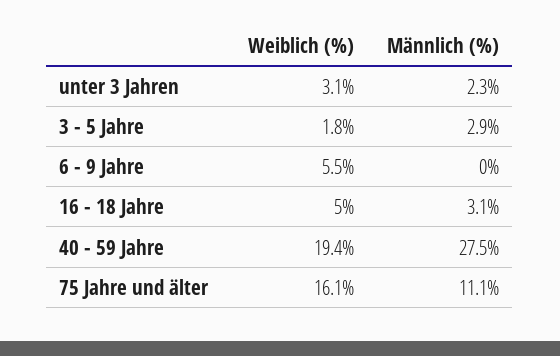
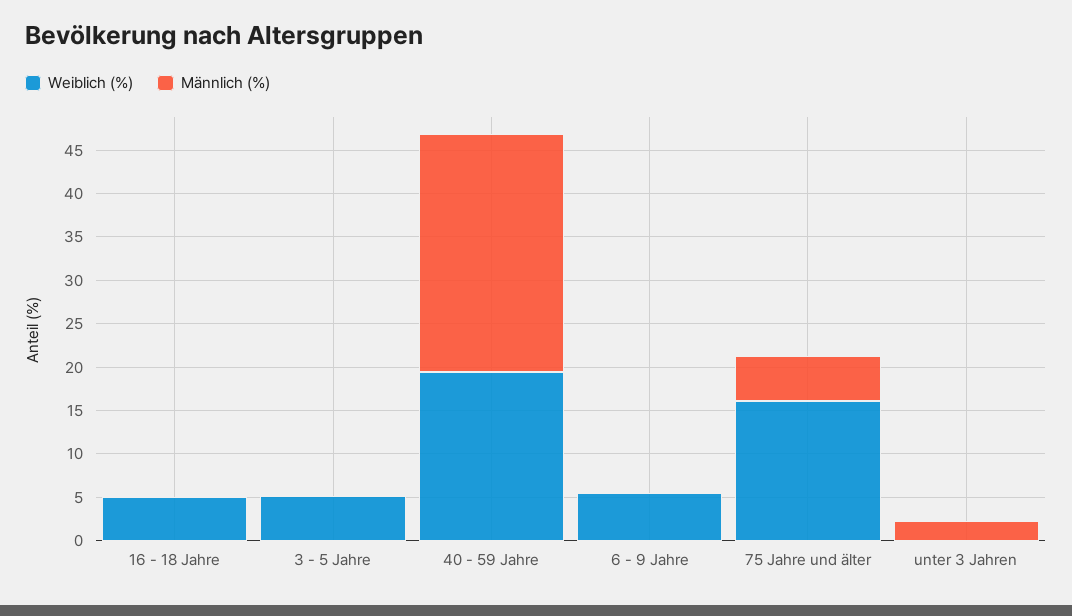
Weiblich (%), unter 3 Jahren: 3.1 -> 0
Weiblich (%), 3 - 5 Jahre: 1.8 -> 5
Männlich (%), 3 - 5 Jahre: 2.9 -> 0
Männlich (%), 16 - 18 Jahre: 3.1 -> 0
Männlich (%), 75 Jahre und älter: 11.1 -> 5

